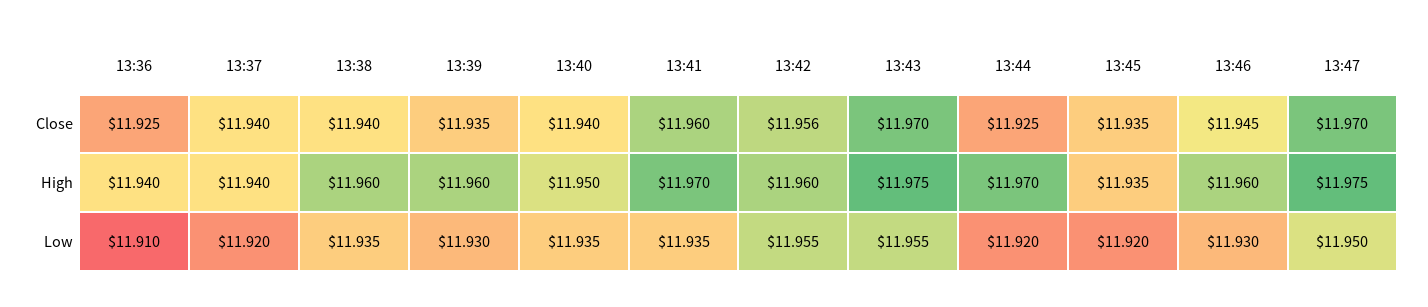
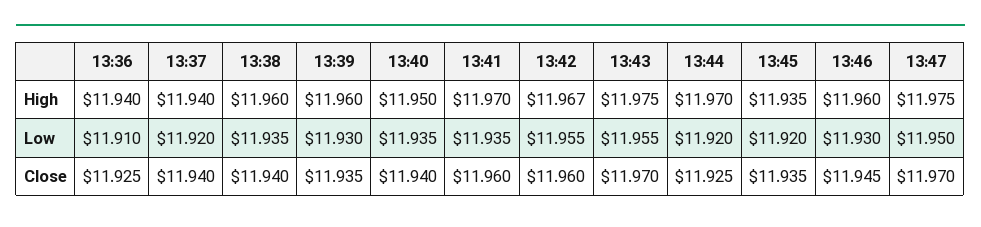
13:42, Close: 11.956 -> 11.96
13:42, High: 11.96 -> 11.967

